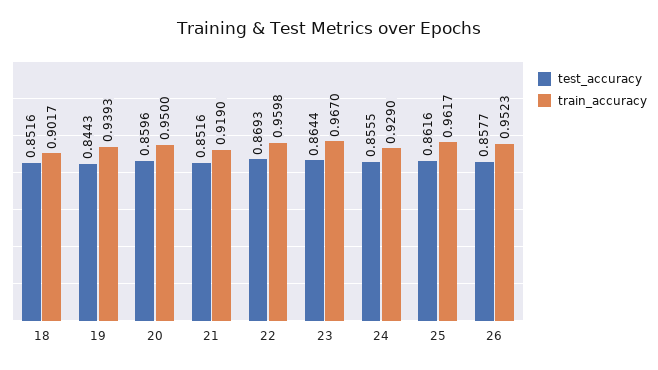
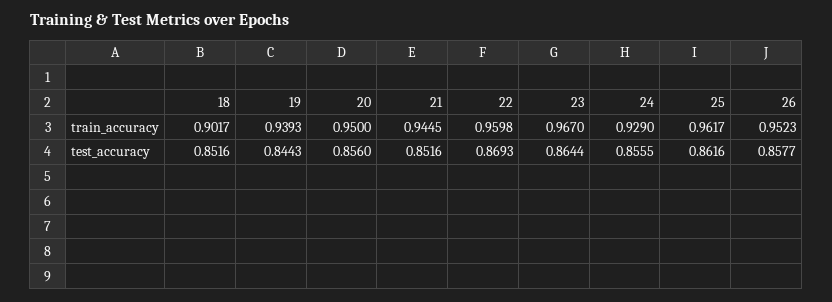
test_accuracy, 20: 0.8596 -> 0.856
train_accuracy, 21: 0.919 -> 0.9445

